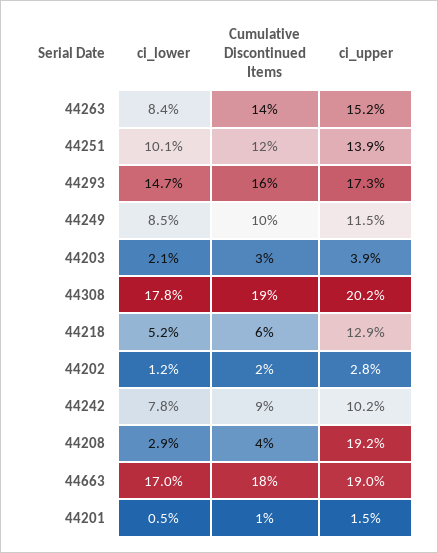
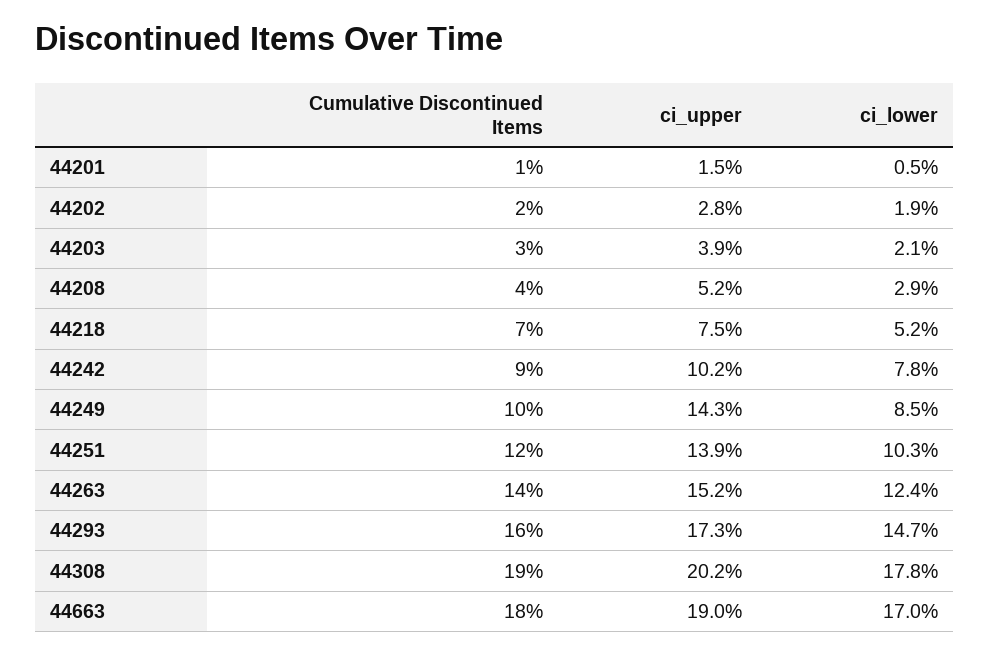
ci_lower, 44263: 8.4 -> 12.4
ci_lower, 44251: 10.1 -> 10.3
ci_upper, 44249: 11.5 -> 14.3
Cumulative Discontinued Items, 44218: 6 -> 7
ci_upper, 44218: 12.9 -> 7.5
ci_lower, 44202: 1.2 -> 1.9
ci_upper, 44208: 19.2 -> 5.2

